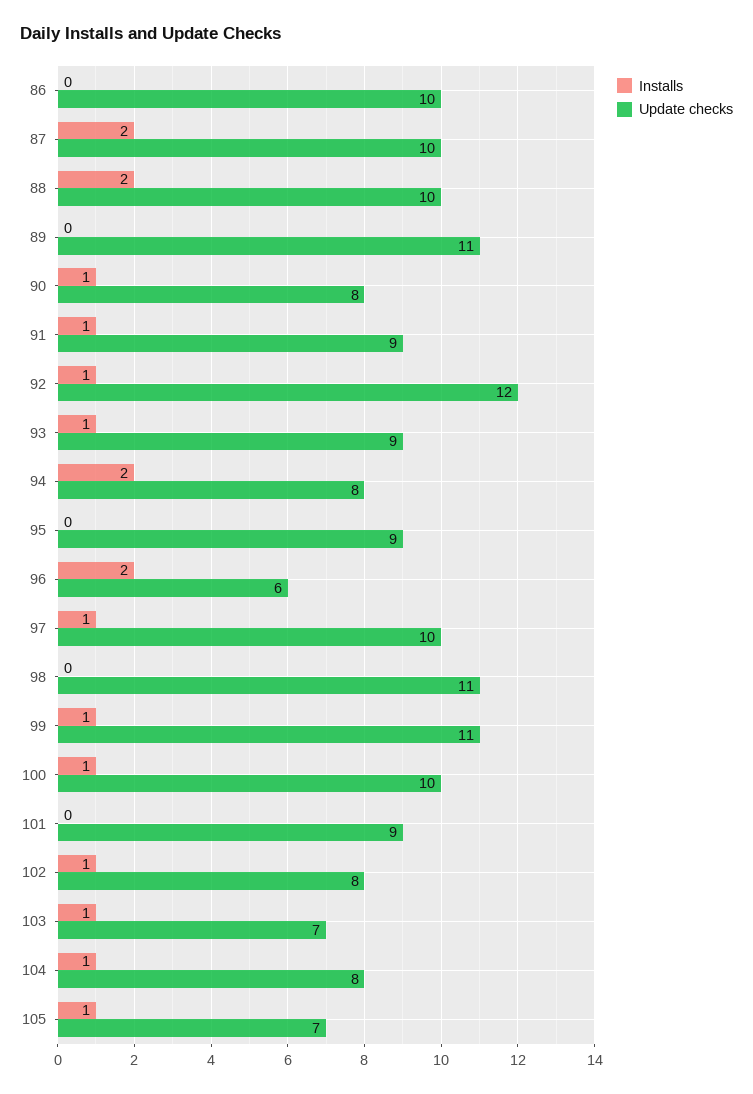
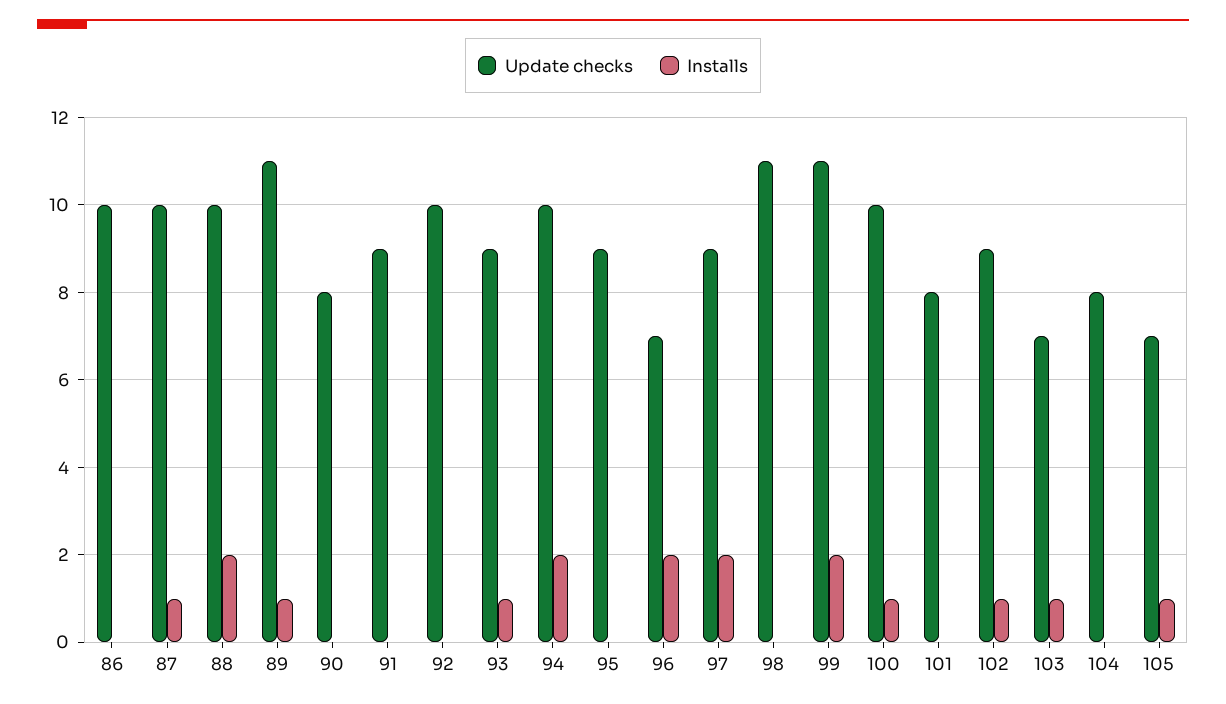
Installs, 87: 2 -> 1
Installs, 89: 0 -> 1
Installs, 90: 1 -> 0
Installs, 91: 1 -> 0
Installs, 92: 1 -> 0
Update checks, 92: 12 -> 10
Update checks, 94: 8 -> 10
Update checks, 96: 6 -> 7
Installs, 97: 1 -> 2
Update checks, 97: 10 -> 9
Installs, 99: 1 -> 2
Update checks, 101: 9 -> 8
Update checks, 102: 8 -> 9
Installs, 104: 1 -> 0

